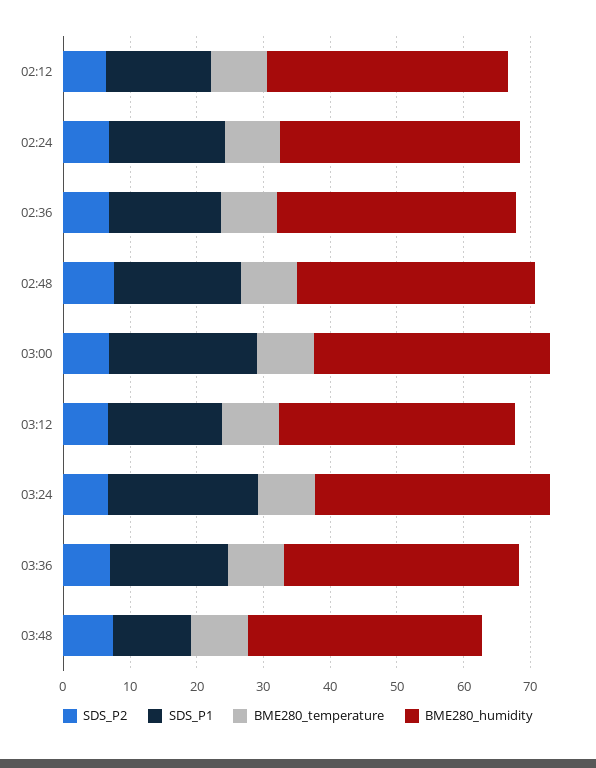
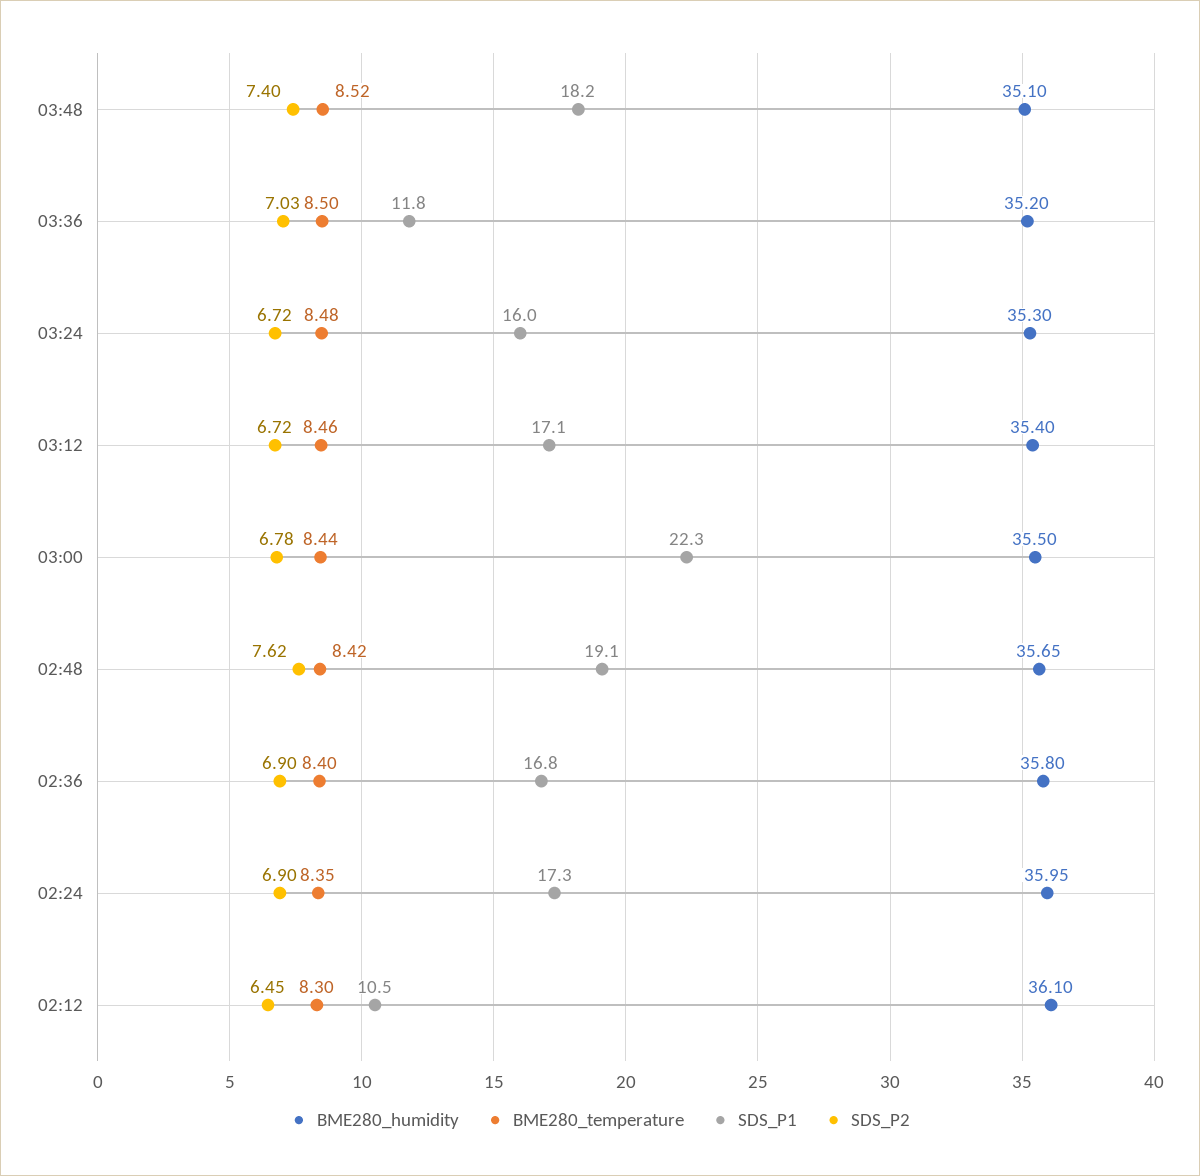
SDS_P1, 02:12: 16 -> 10.5
SDS_P1, 03:24: 22 -> 16
SDS_P1, 03:36: 18 -> 11.8
SDS_P1, 03:48: 12 -> 18.2

